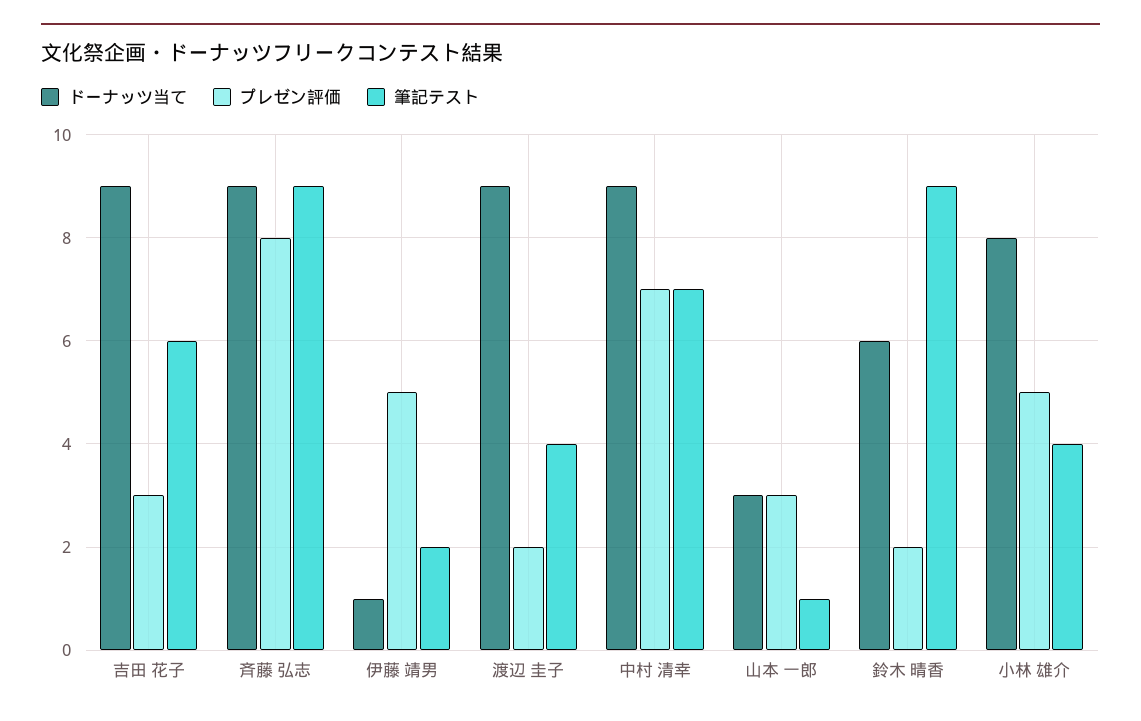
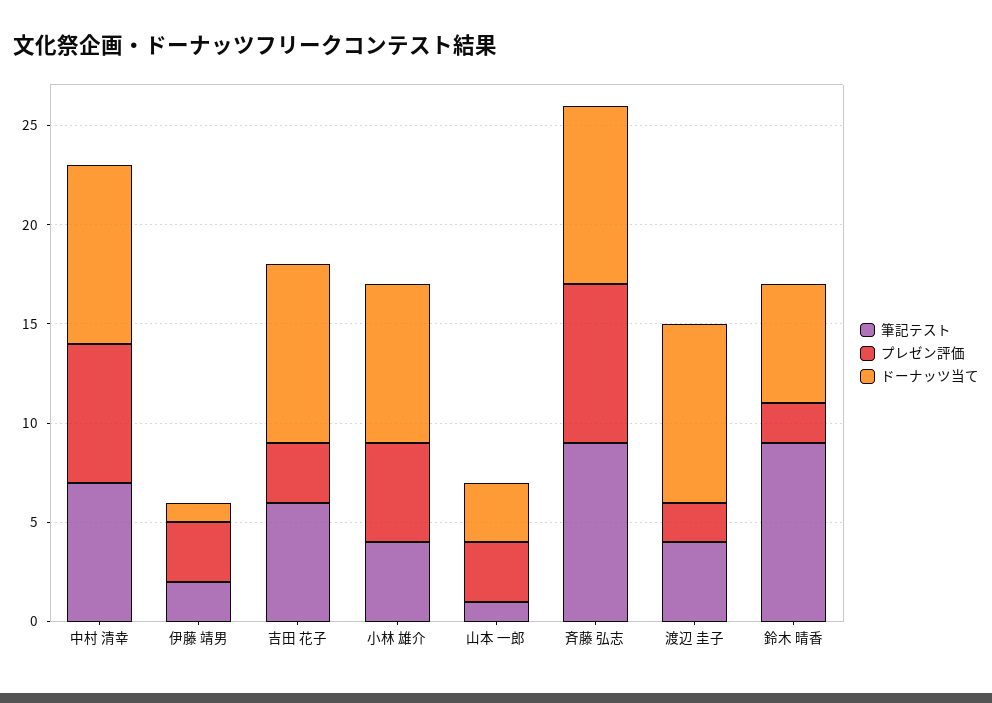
プレゼン評価, 伊藤 靖男: 5 -> 3

